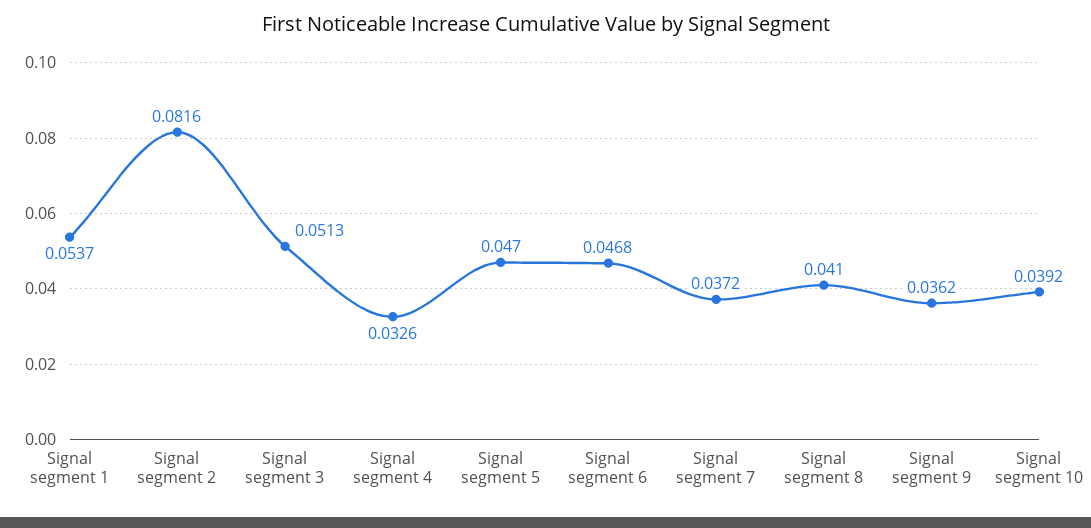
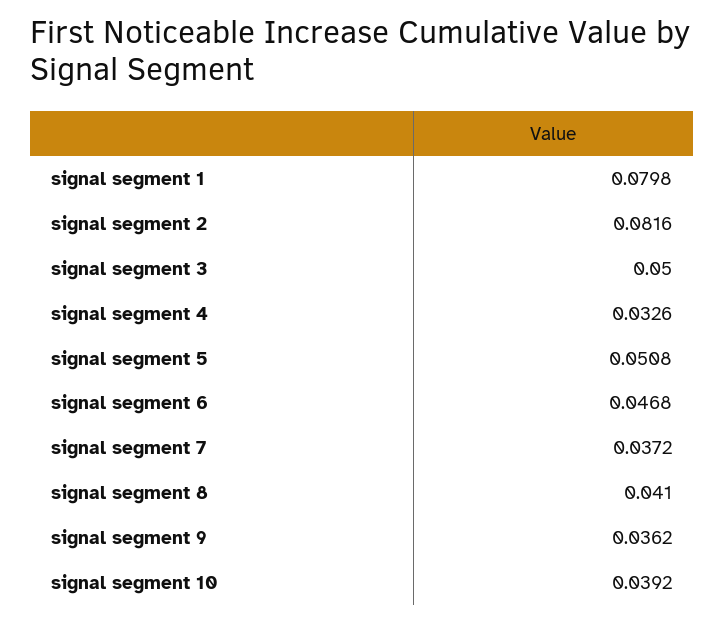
Signal segment 1: 0.0537 -> 0.0798
Signal segment 3: 0.0513 -> 0.05
Signal segment 5: 0.047 -> 0.0508

